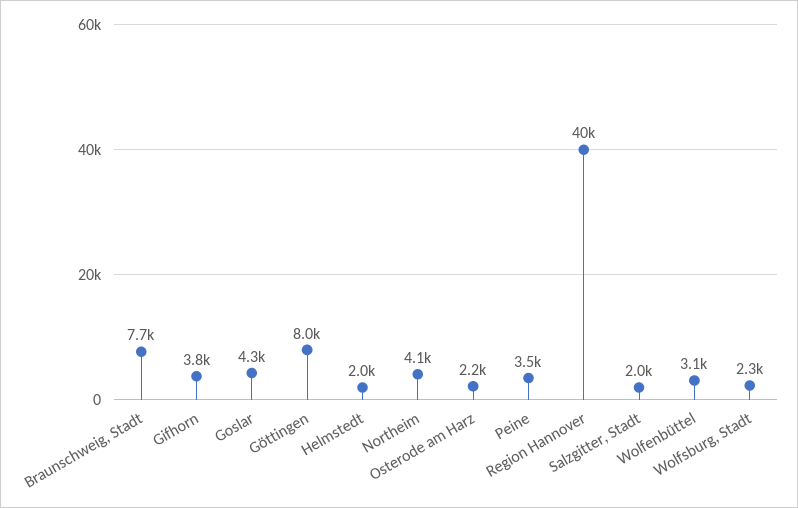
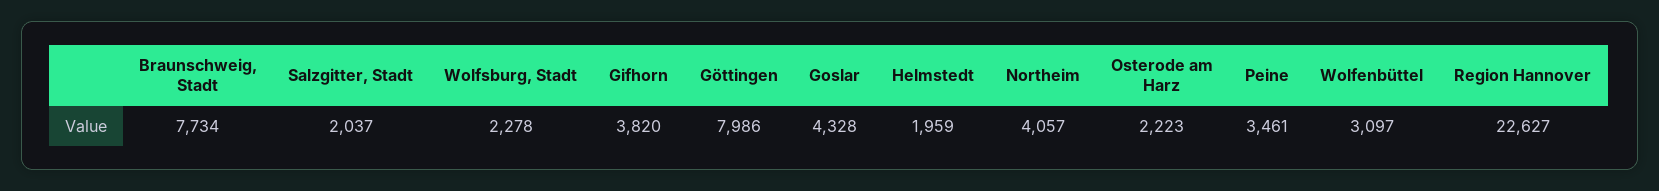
Region Hannover: 40000 -> 22627

